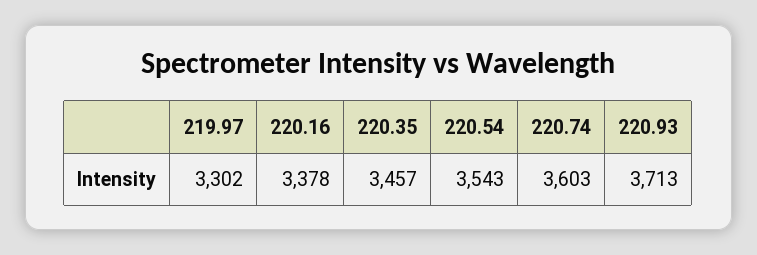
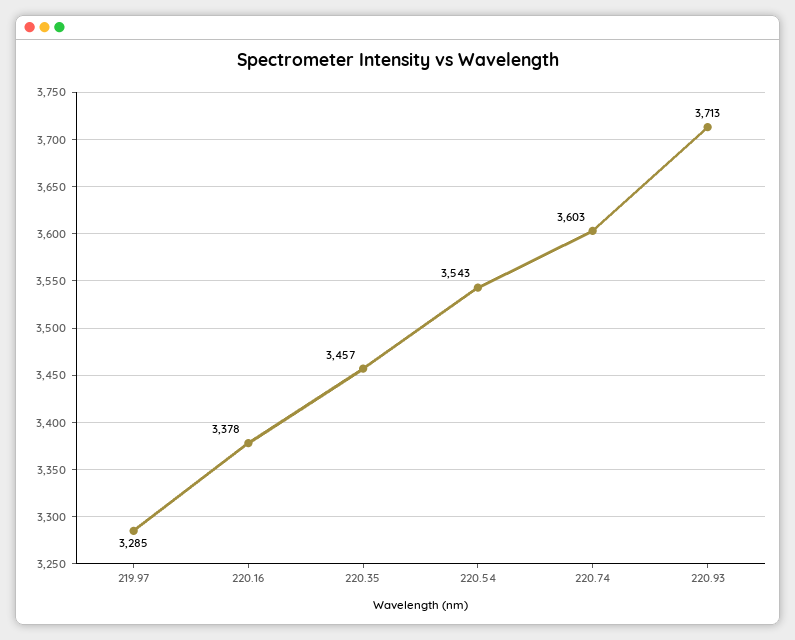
219.97: 3302 -> 3285

